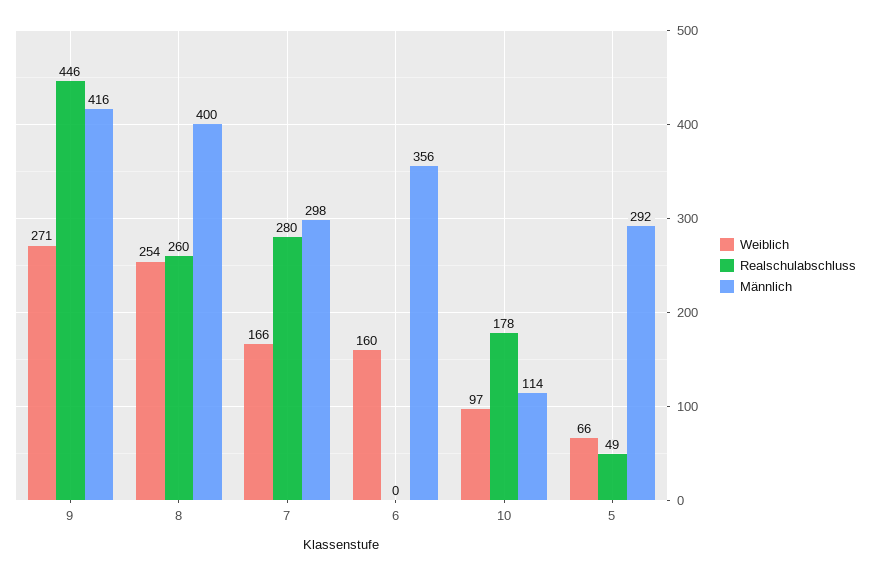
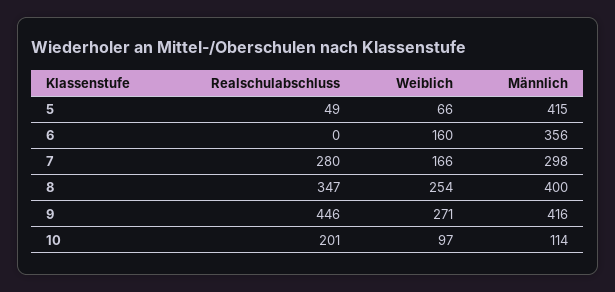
Realschulabschluss, 8: 260 -> 347
Realschulabschluss, 10: 178 -> 201
Männlich, 5: 292 -> 415

